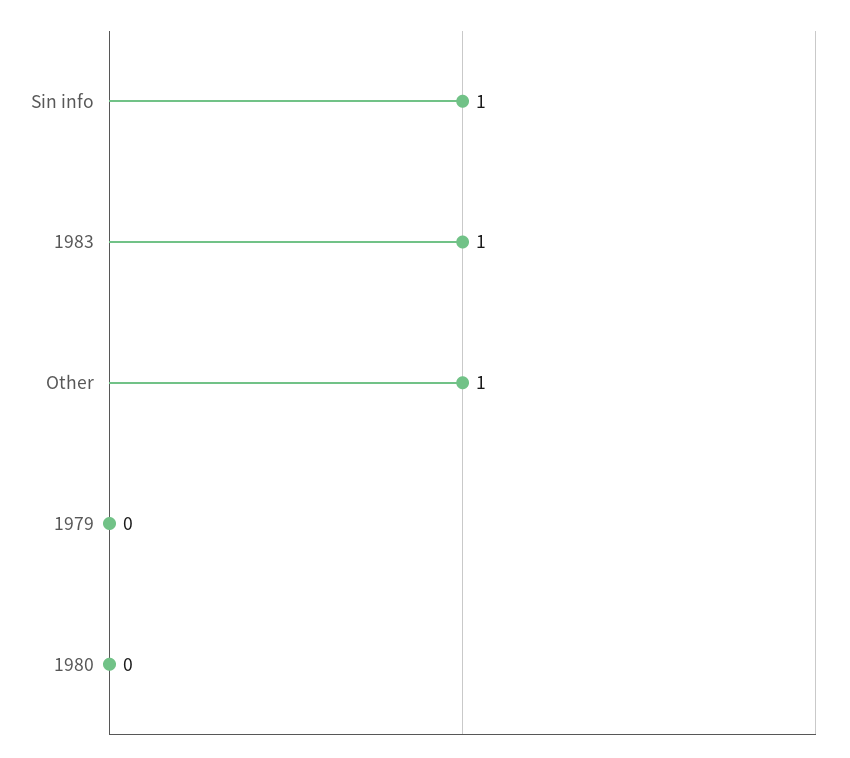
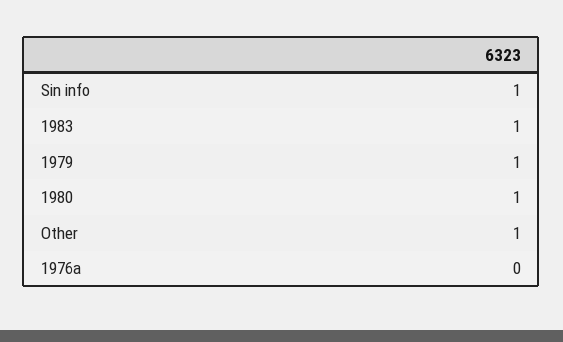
1979: 0 -> 1
1980: 0 -> 1
1976a: none -> 0

